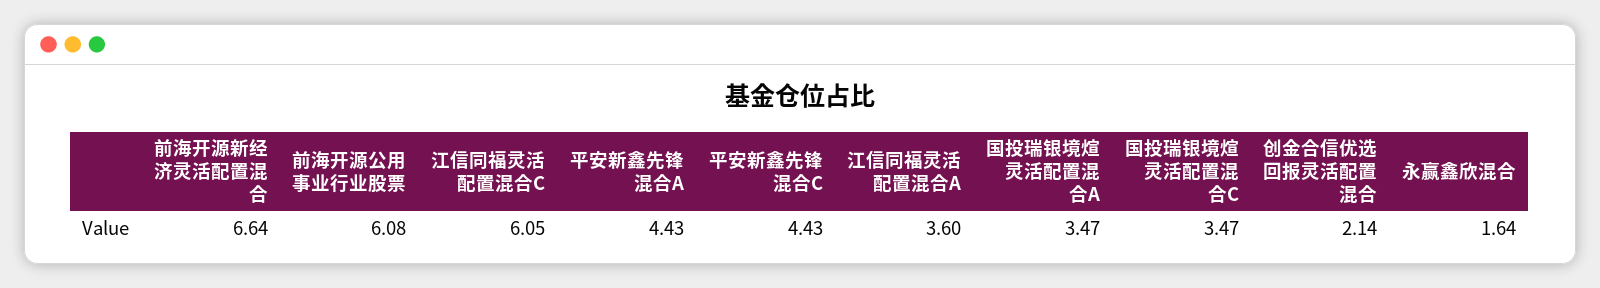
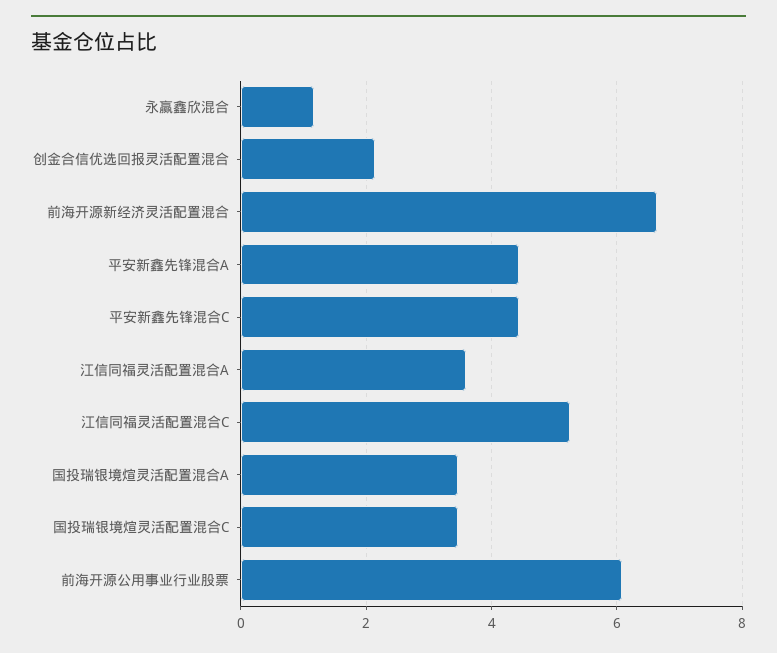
江信同福灵活配置混合C: 6.05 -> 5.2
永赢鑫欣混合: 1.64 -> 1.2

